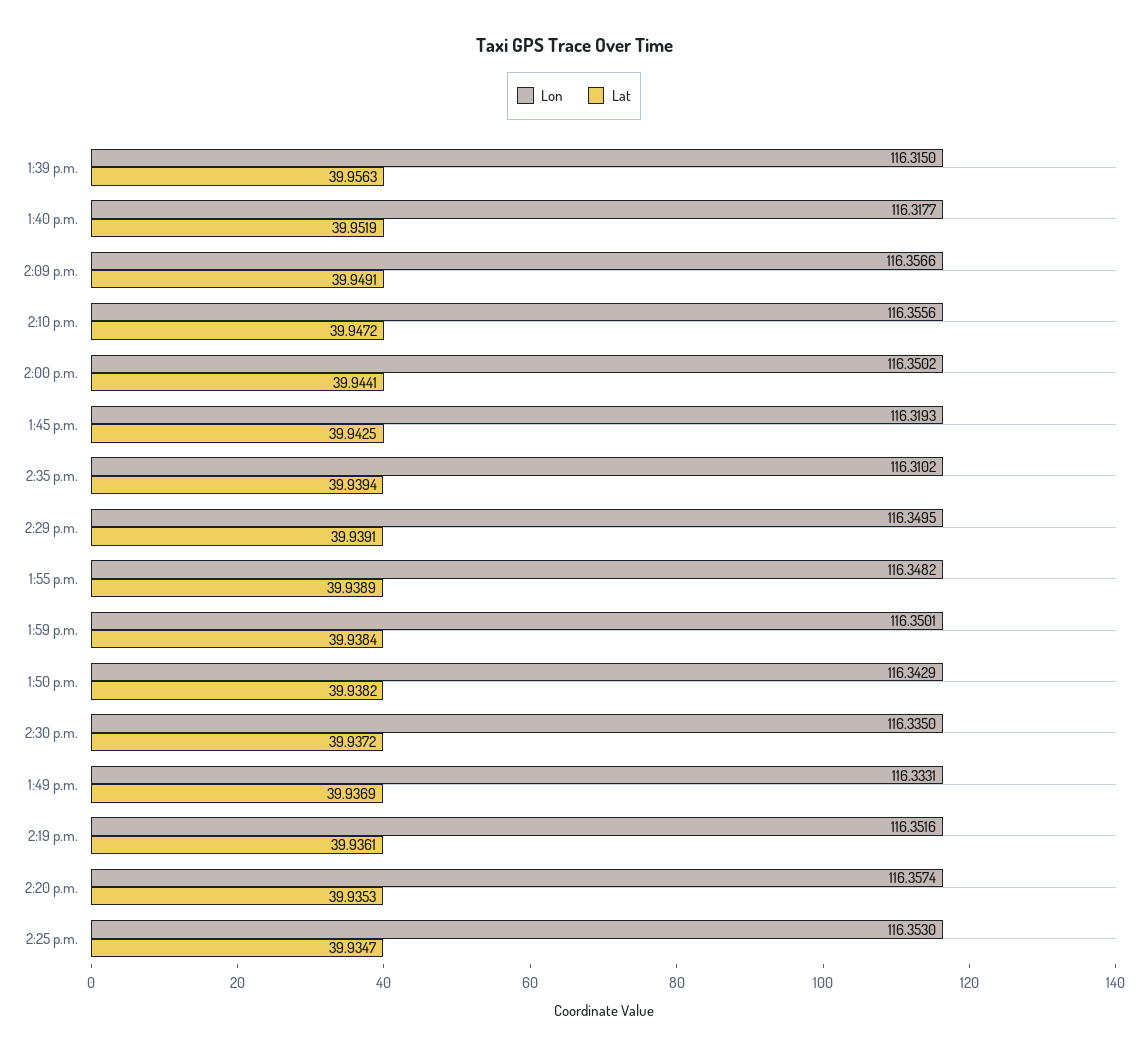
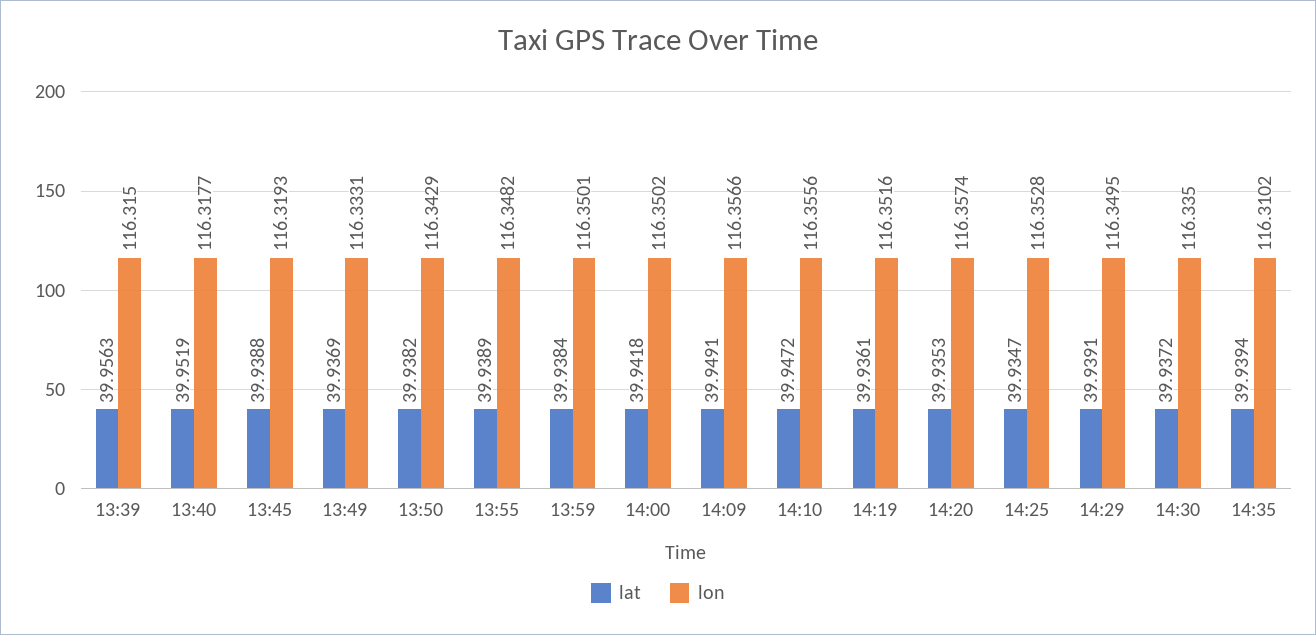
Lat, 2:00 p.m.: 39.9441 -> 39.9418
Lat, 1:45 p.m.: 39.9425 -> 39.9388
Lon, 2:25 p.m.: 116.353 -> 116.3528

